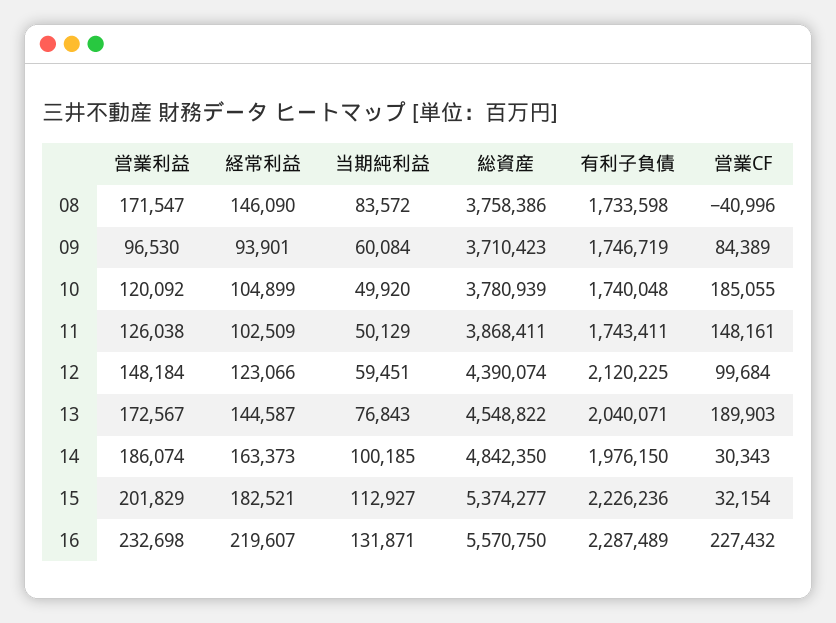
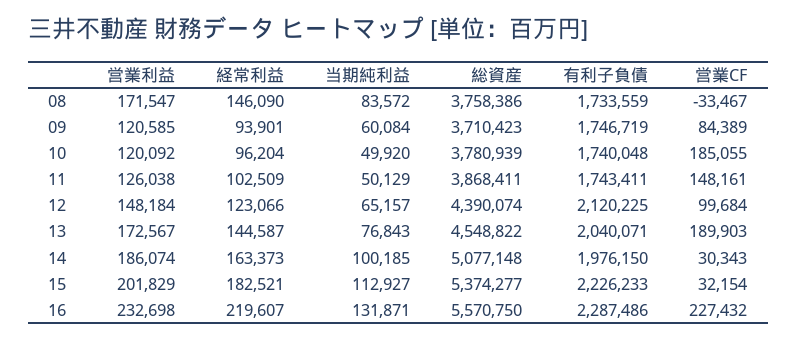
有利子負債, 08: 1733598 -> 1733559
営業CF, 08: -40996 -> -33467
営業利益, 09: 96530 -> 120585
経常利益, 10: 104899 -> 96204
当期純利益, 12: 59451 -> 65157
総資産, 14: 4842350 -> 5077148
有利子負債, 15: 2226236 -> 2226233
有利子負債, 16: 2287489 -> 2287486

